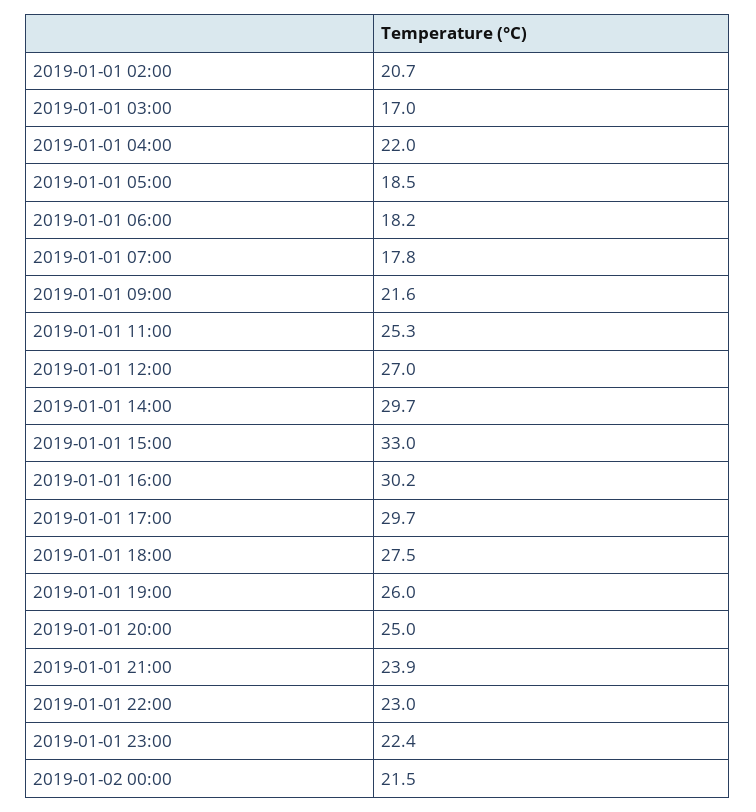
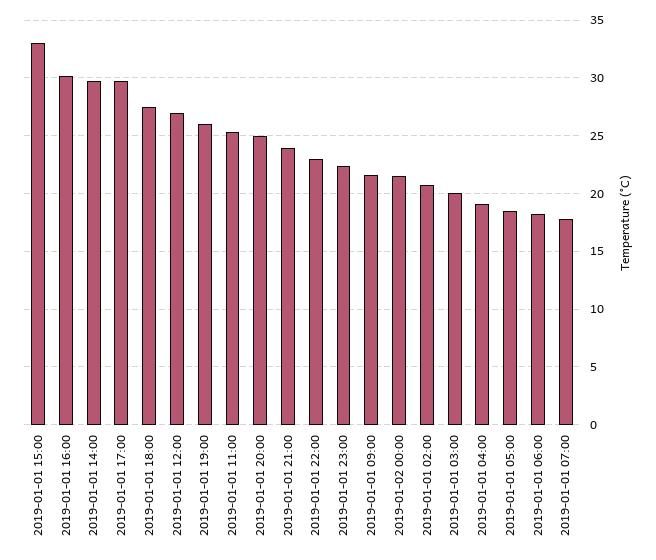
2019-01-01 03:00: 17 -> 20
2019-01-01 04:00: 22 -> 19

